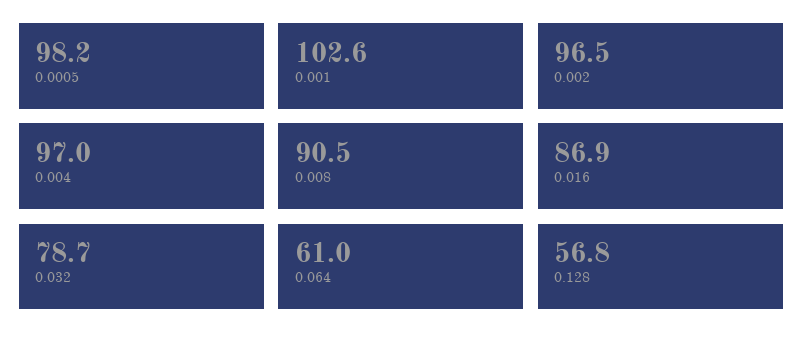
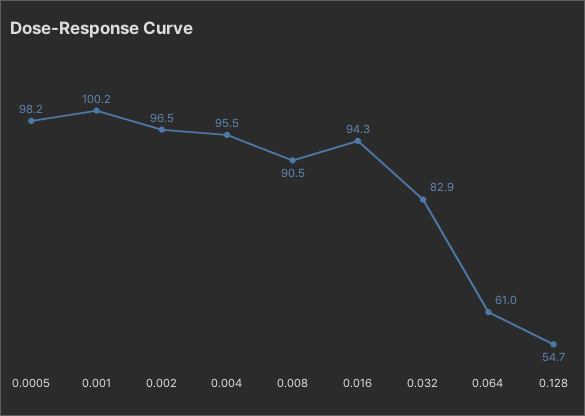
0.001: 102.6 -> 100.2
0.004: 97 -> 95.5
0.016: 86.9 -> 94.3
0.032: 78.7 -> 82.9
0.128: 56.8 -> 54.7

